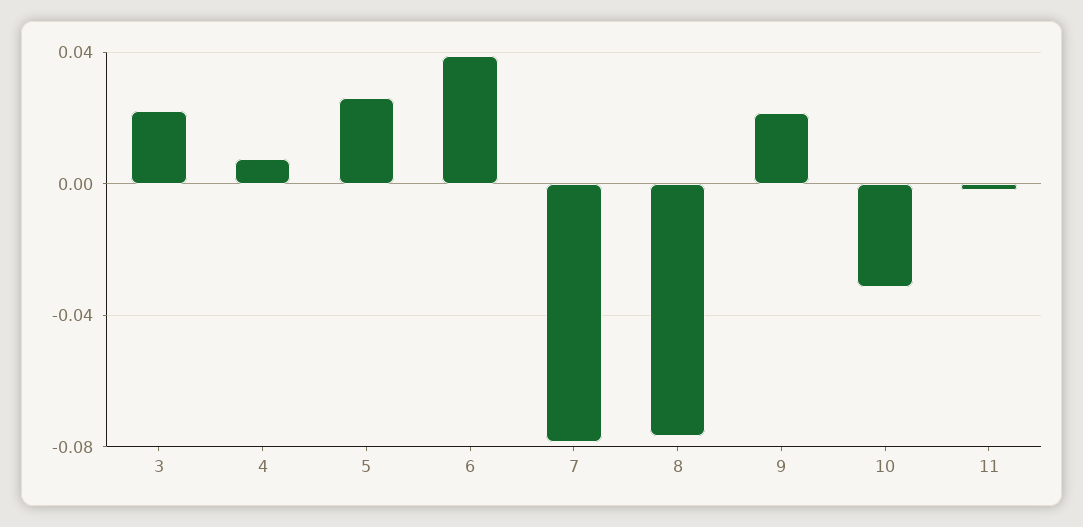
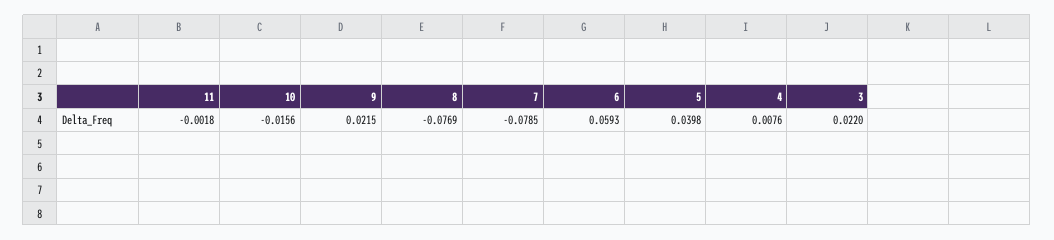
5: 0.025 -> 0.0398
6: 0.04 -> 0.0593
10: -0.03 -> -0.0156

